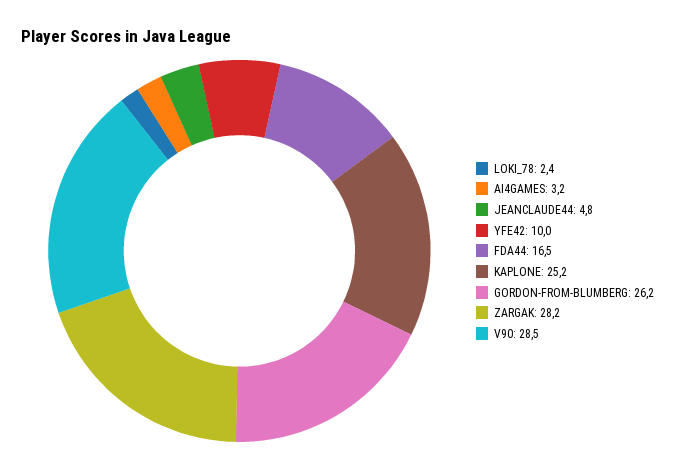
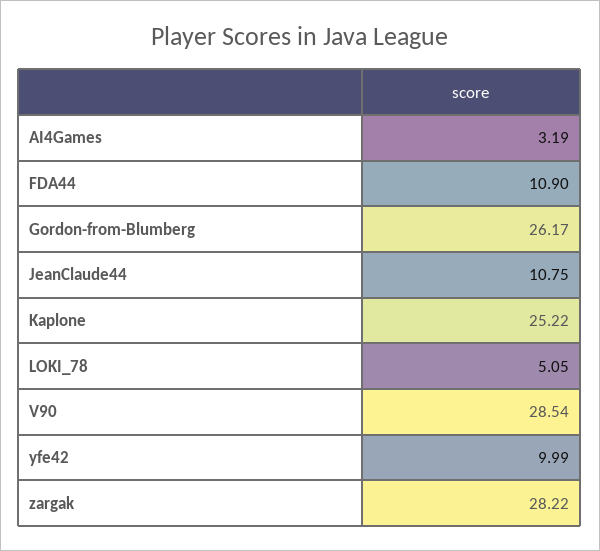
LOKI_78: 2.4 -> 5.05
JEANCLAUDE44: 4.8 -> 10.75
FDA44: 16.5 -> 10.9

